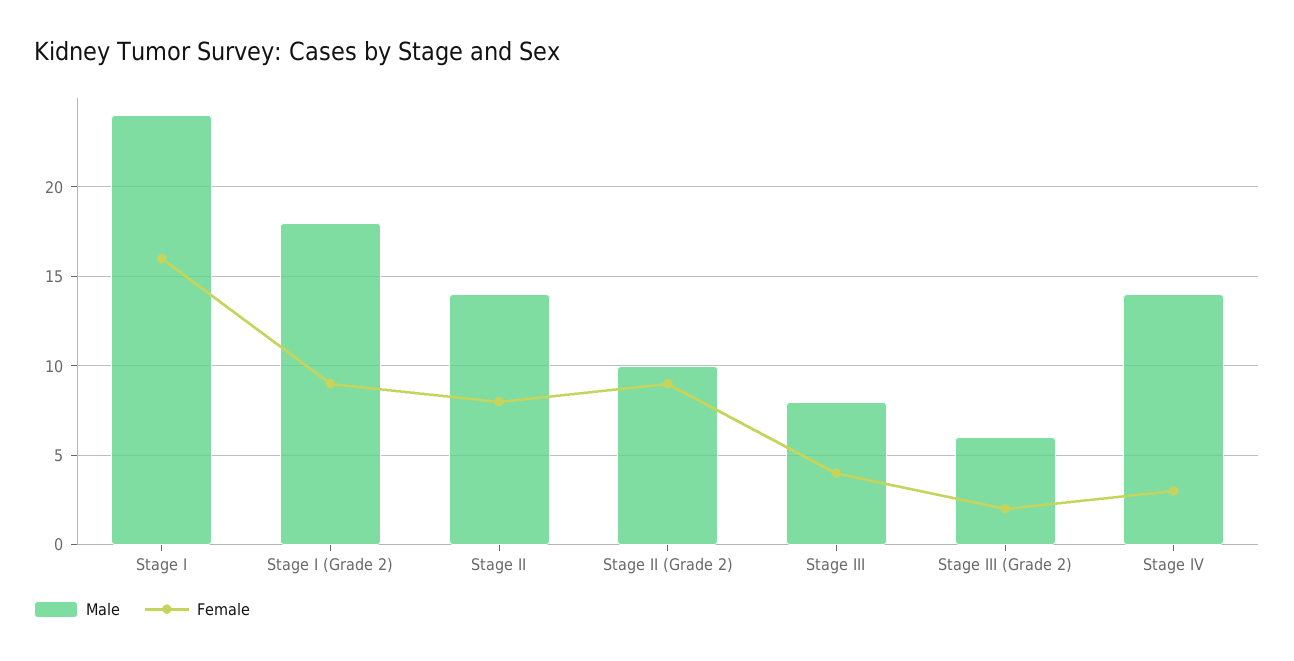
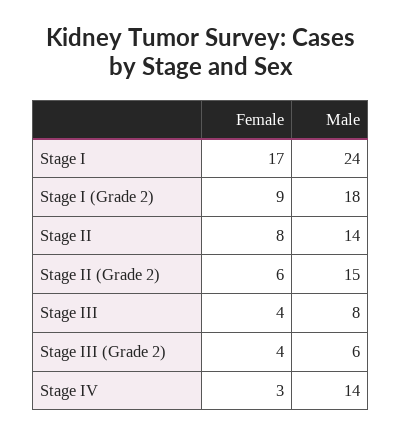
Female, Stage I: 16 -> 17
Male, Stage II (Grade 2): 10 -> 15
Female, Stage II (Grade 2): 9 -> 6
Female, Stage III (Grade 2): 2 -> 4

